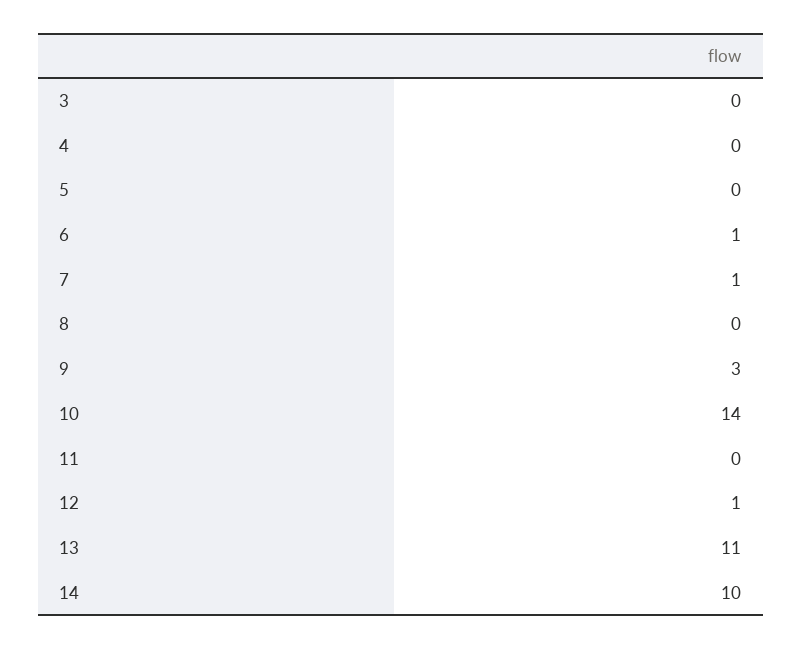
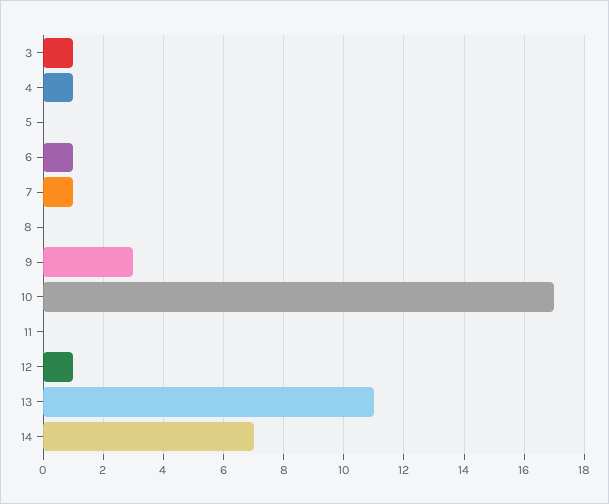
3: 0 -> 1
4: 0 -> 1
10: 14 -> 17
14: 10 -> 7

